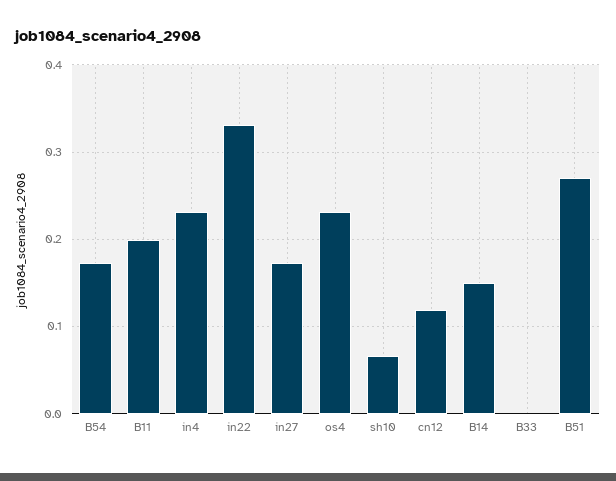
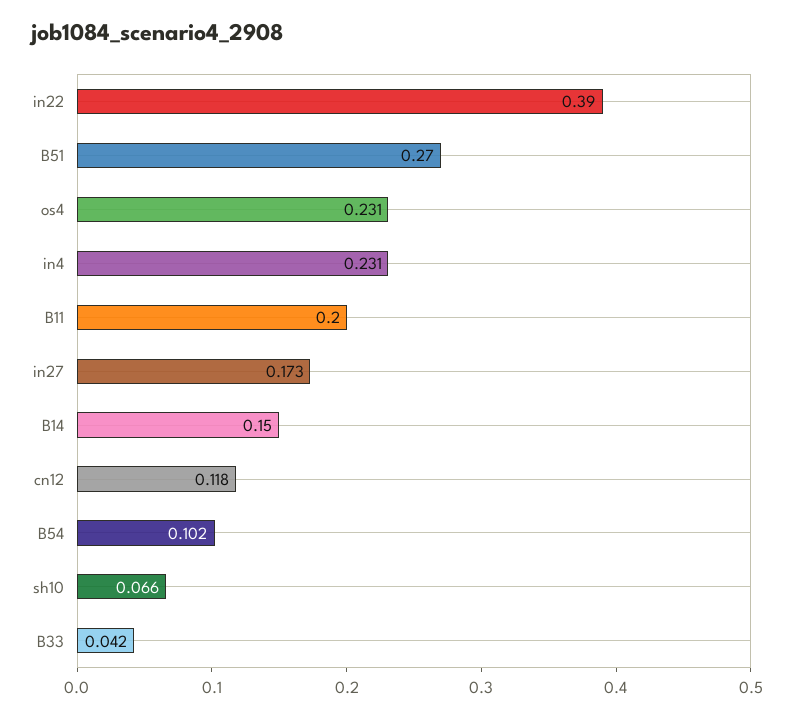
B54: 0.17 -> 0.102
in22: 0.33 -> 0.39
B33: 0 -> 0.042

